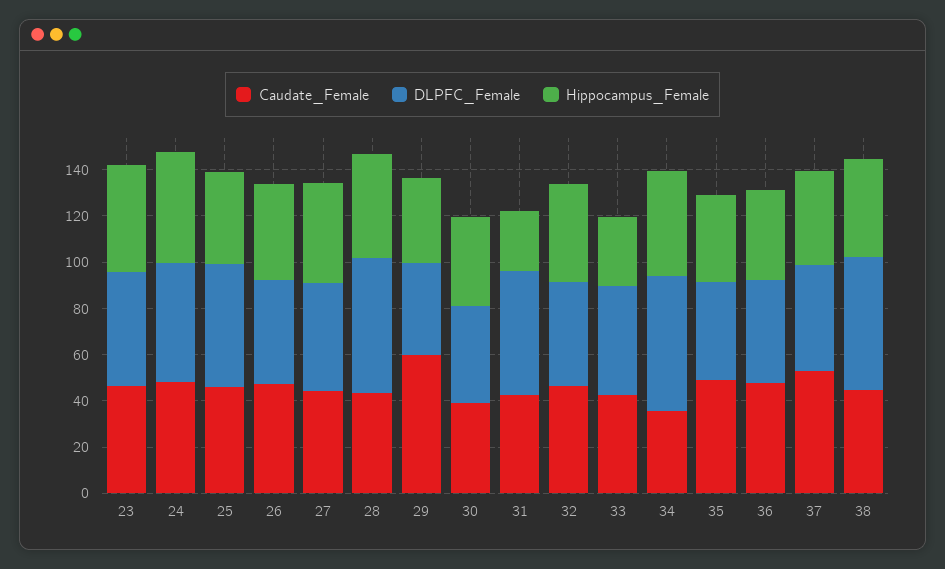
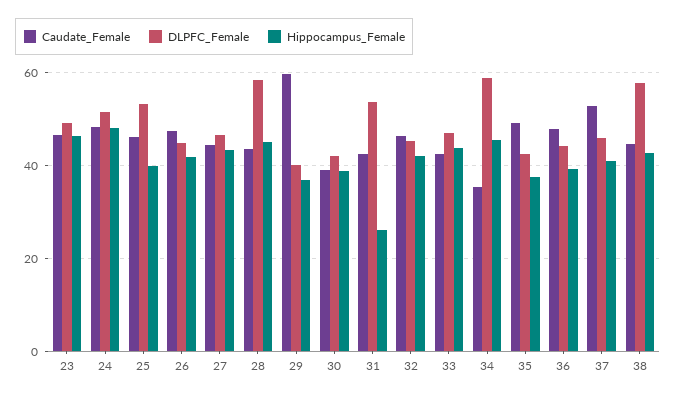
Hippocampus_Female, 33: 30 -> 44

